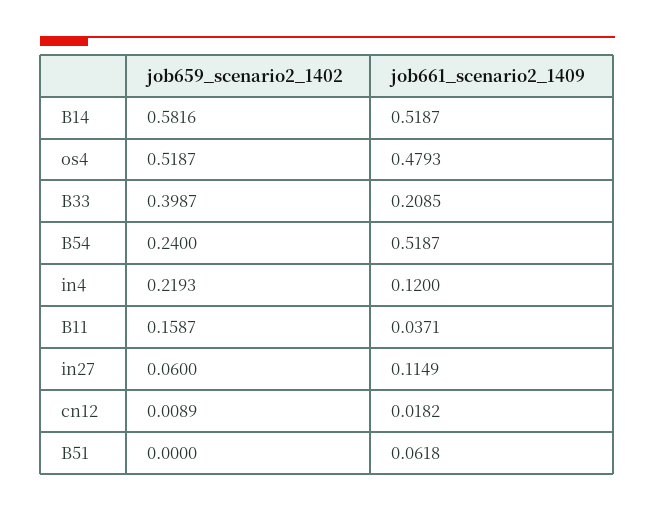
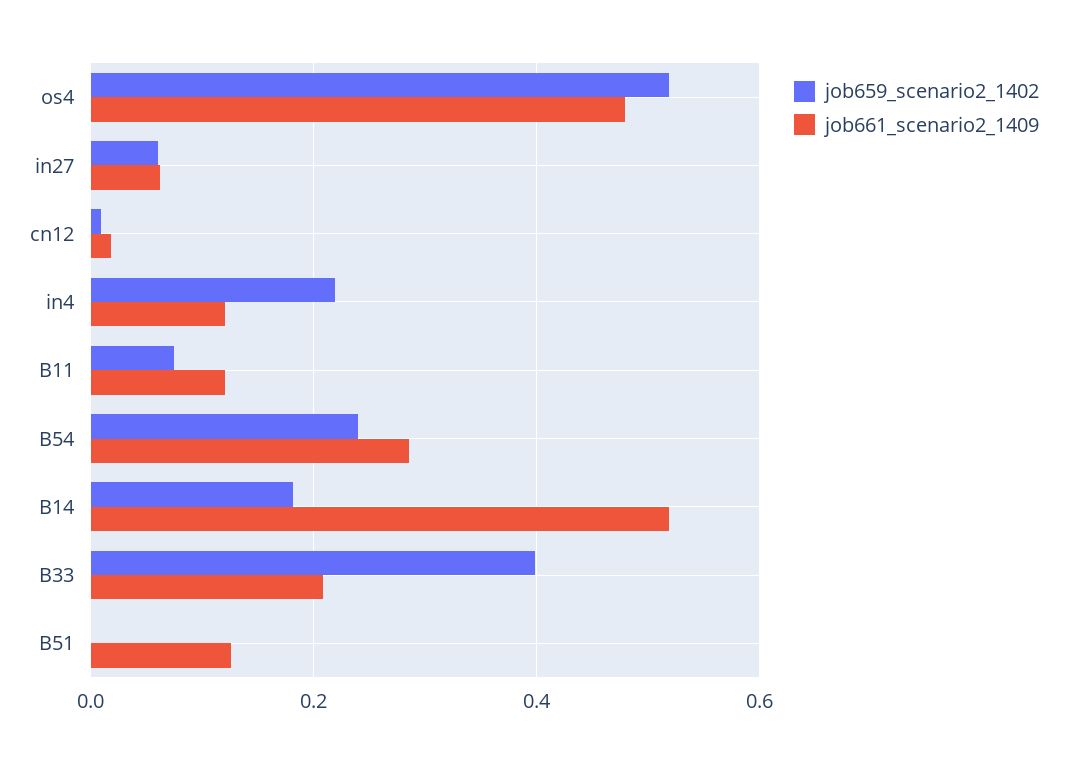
job659_scenario2_1402, B14: 0.5816 -> 0.18
job661_scenario2_1409, B54: 0.5187 -> 0.28
job659_scenario2_1402, B11: 0.1587 -> 0.08
job661_scenario2_1409, B11: 0.0371 -> 0.12
job661_scenario2_1409, in27: 0.1149 -> 0.06
job661_scenario2_1409, B51: 0.0618 -> 0.12

